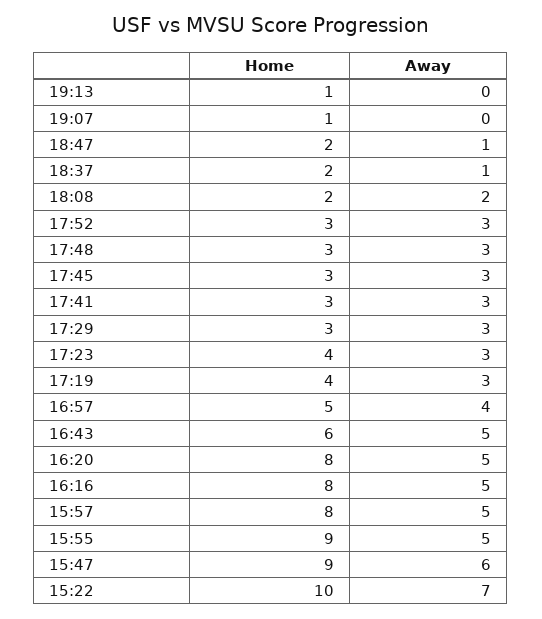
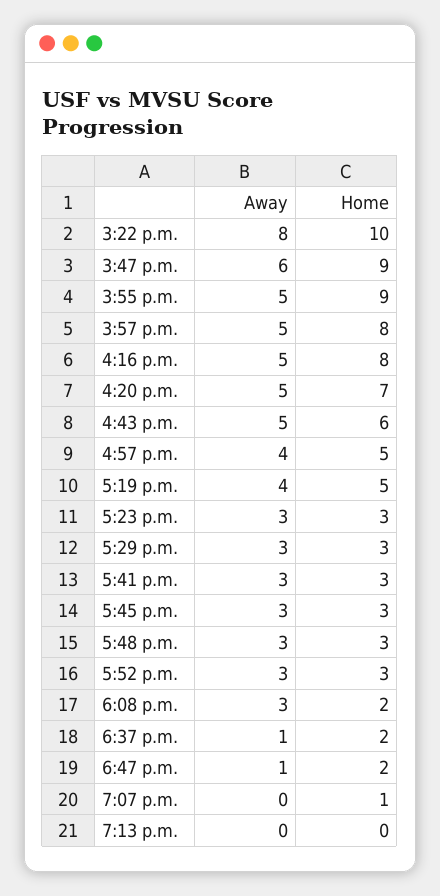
Home, 19:13: 1 -> 0
Away, 18:08: 2 -> 3
Home, 17:23: 4 -> 3
Home, 17:19: 4 -> 5
Away, 17:19: 3 -> 4
Home, 16:20: 8 -> 7
Away, 15:22: 7 -> 8

